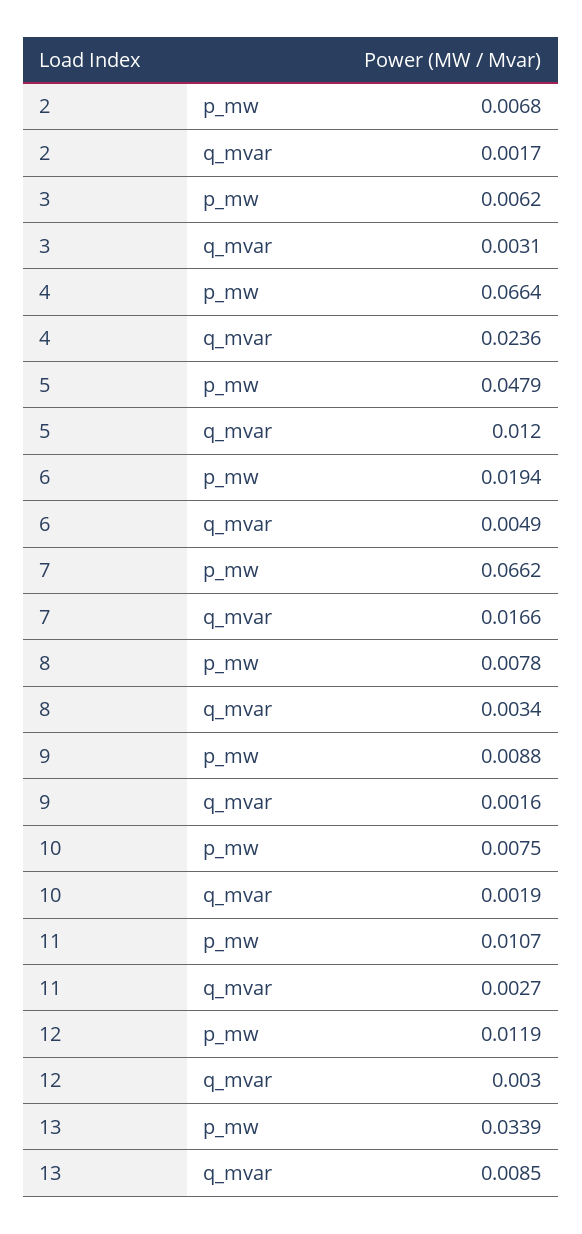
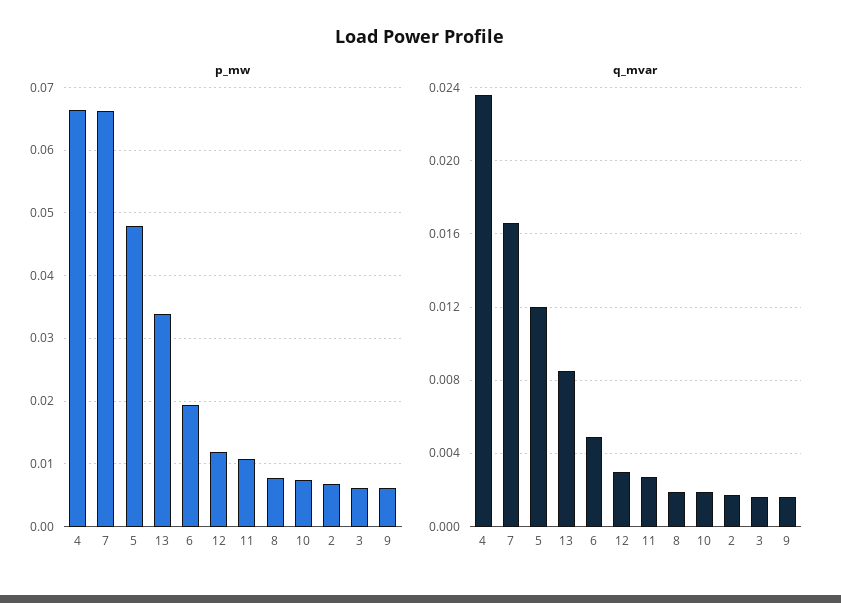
q_mvar, 3: 0.0031 -> 0.0015
q_mvar, 8: 0.0034 -> 0.002
p_mw, 9: 0.0088 -> 0.006

